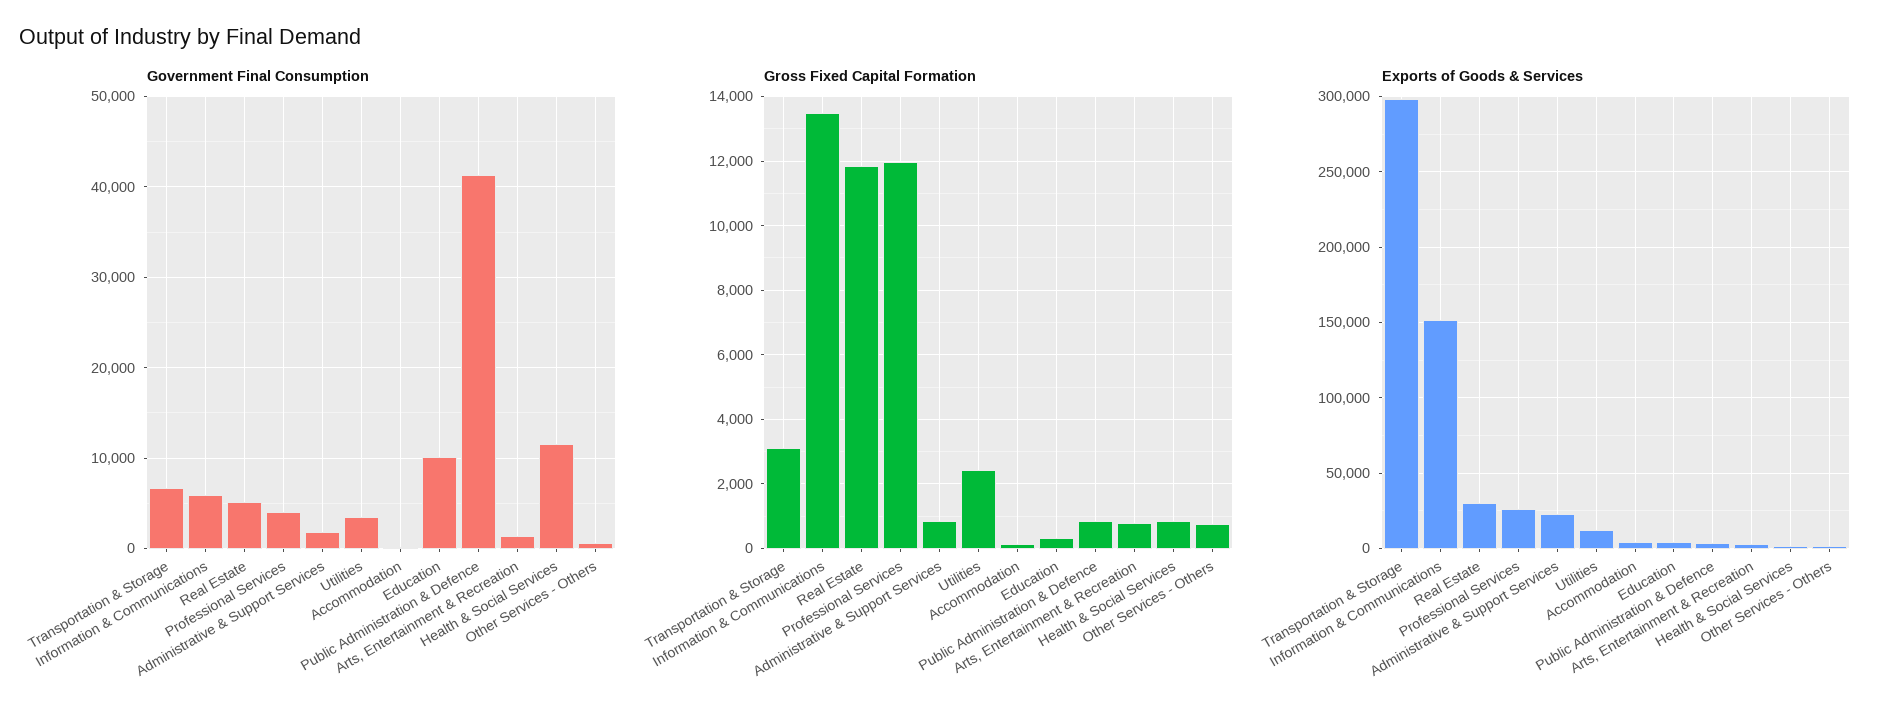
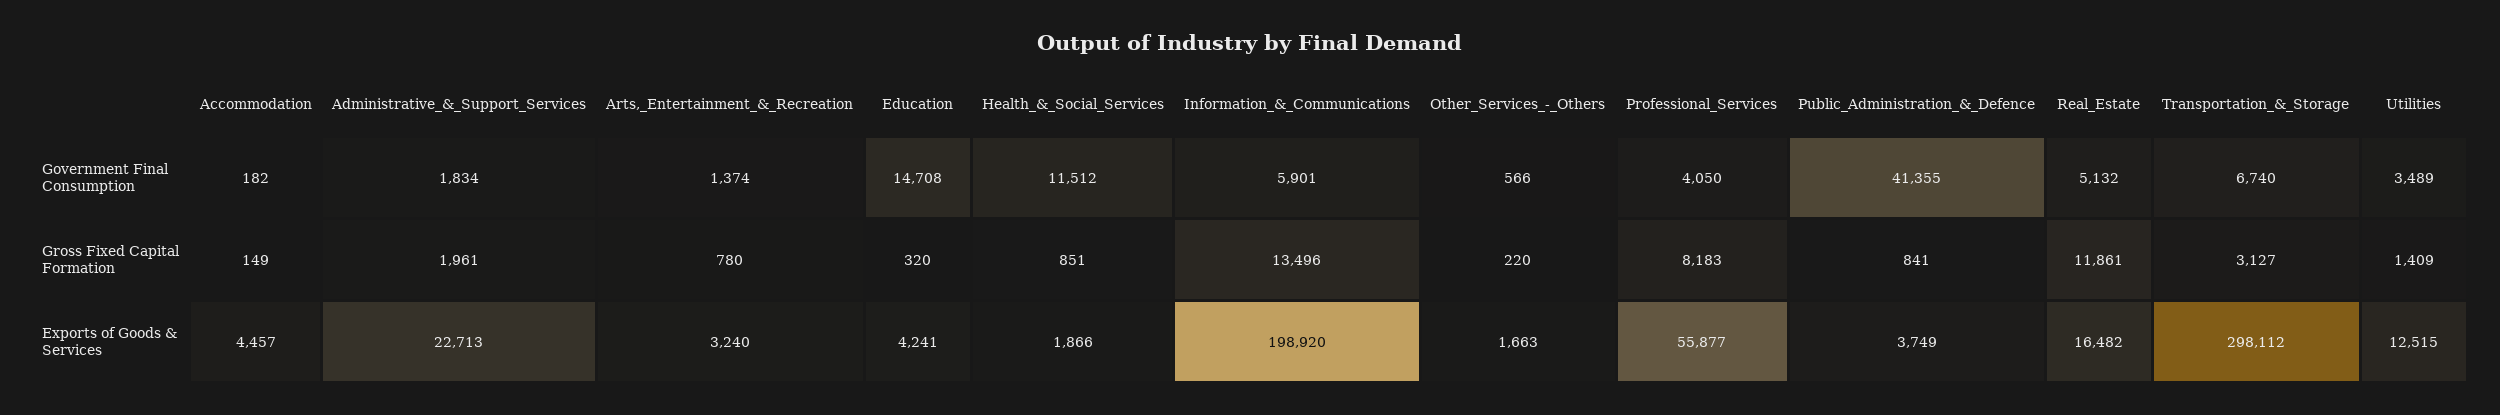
Government Final Consumption, Education: 10000 -> 14708
Gross Fixed Capital Formation, Professional Services: 12000 -> 8183
Gross Fixed Capital Formation, Administrative & Support Services: 800 -> 1961
Gross Fixed Capital Formation, Utilities: 2400 -> 1409
Gross Fixed Capital Formation, Other Services - Others: 800 -> 220
Exports of Goods & Services, Information & Communications: 150000 -> 198920
Exports of Goods & Services, Real Estate: 30000 -> 16482
Exports of Goods & Services, Professional Services: 25000 -> 55877

